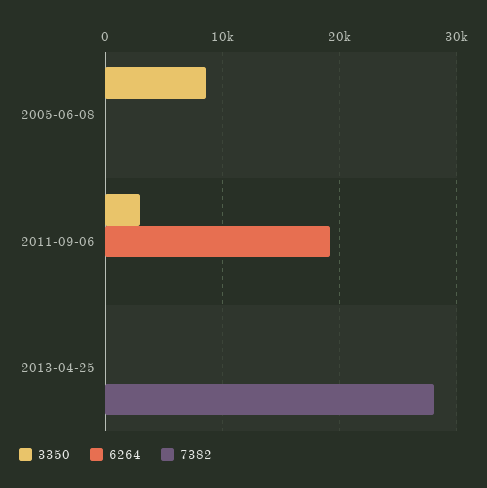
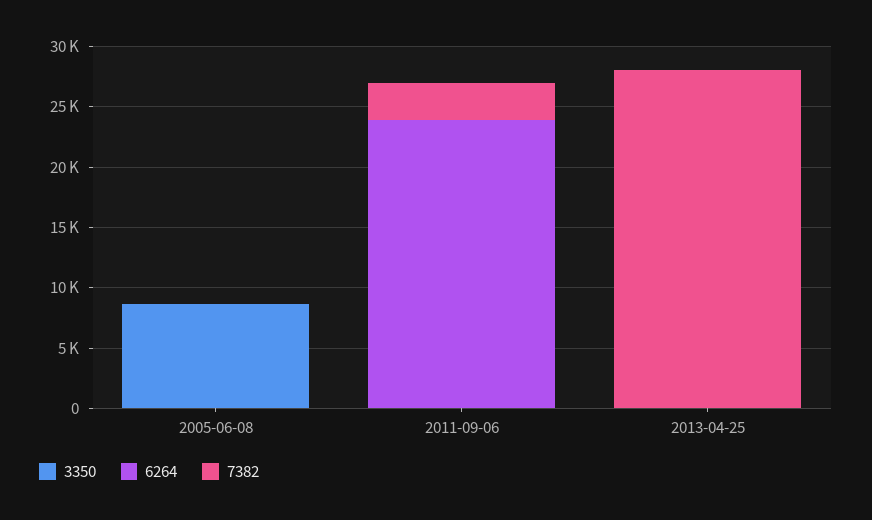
3350, 2011-09-06: 3000 -> 0
6264, 2011-09-06: 19000 -> 24000
7382, 2011-09-06: 0 -> 3000

